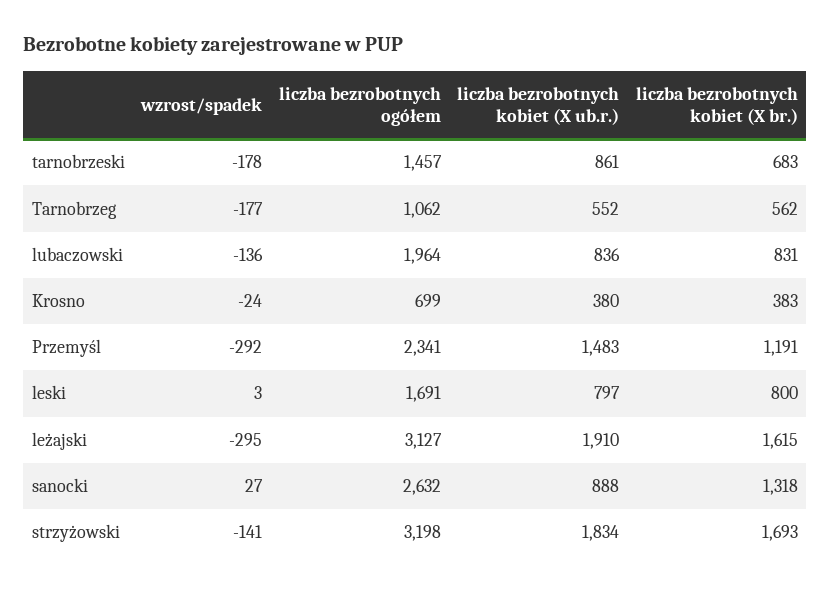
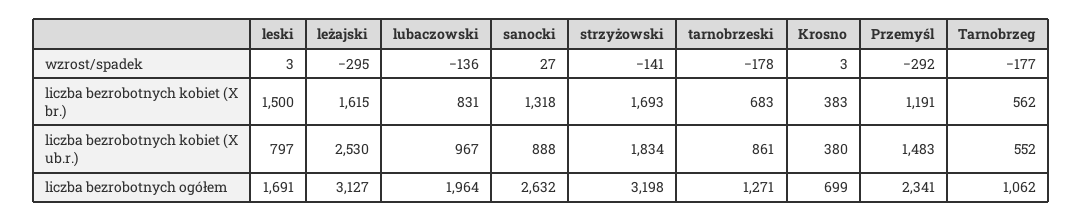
liczba bezrobotnych ogółem, tarnobrzeski: 1457 -> 1271
liczba bezrobotnych kobiet (X ub.r.), lubaczowski: 836 -> 967
wzrost/spadek, Krosno: -24 -> 3
liczba bezrobotnych kobiet (X br.), leski: 800 -> 1500
liczba bezrobotnych kobiet (X ub.r.), leżajski: 1910 -> 2530

